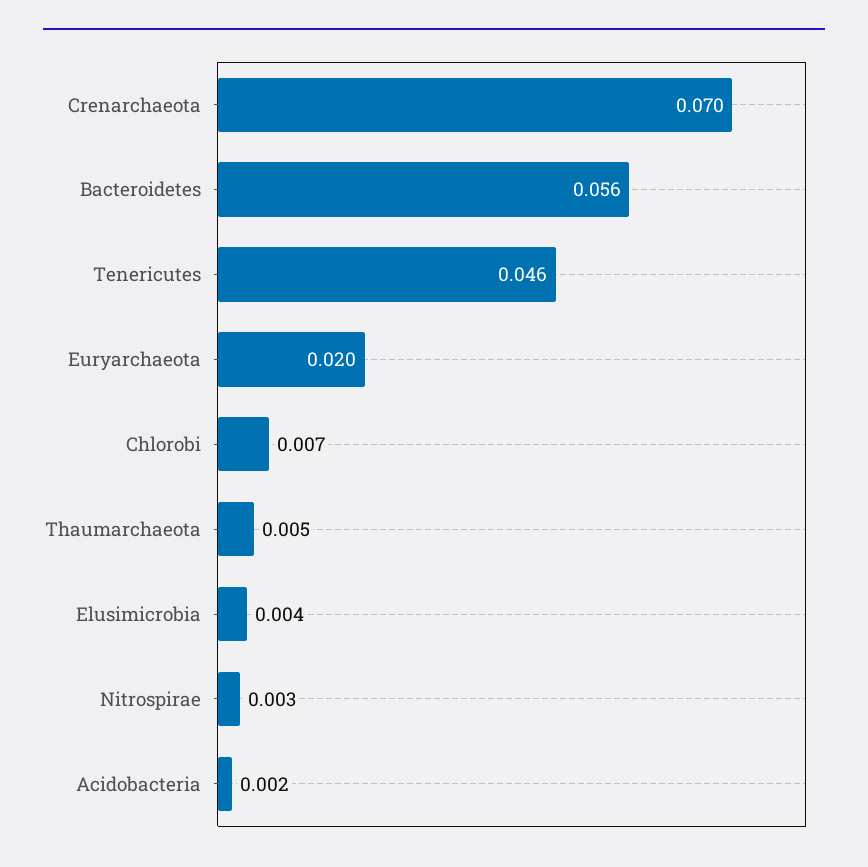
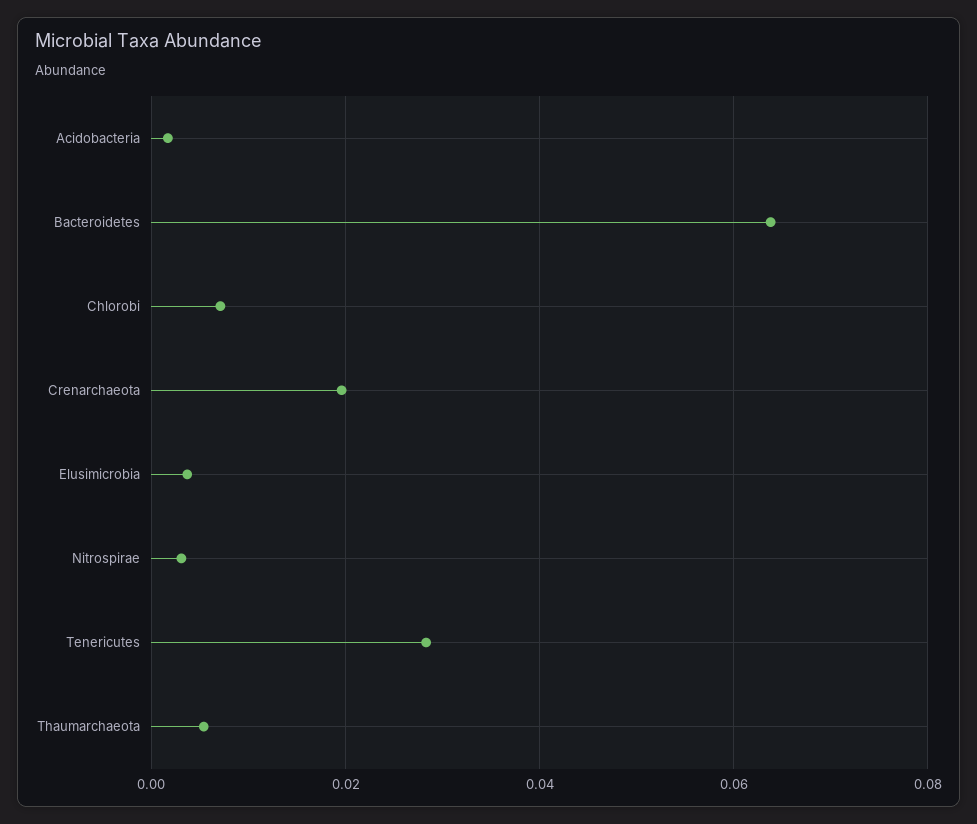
Crenarchaeota: 0.07 -> 0.02
Bacteroidetes: 0.056 -> 0.064
Tenericutes: 0.046 -> 0.028
Euryarchaeota: 0.02 -> none

